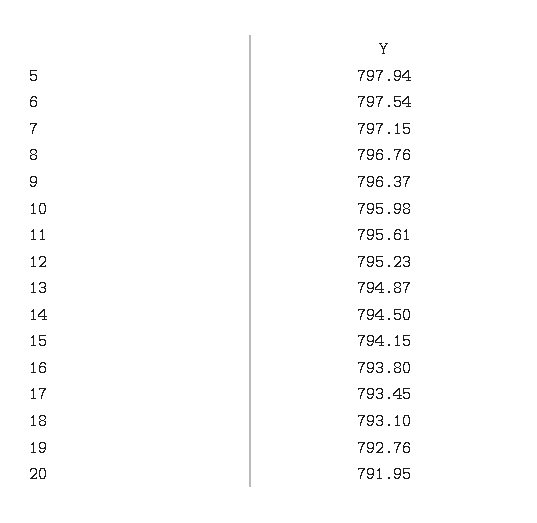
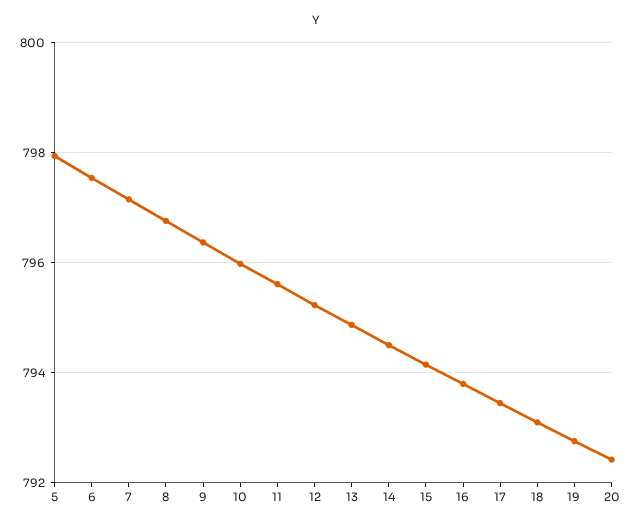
20: 791.95 -> 792.4

